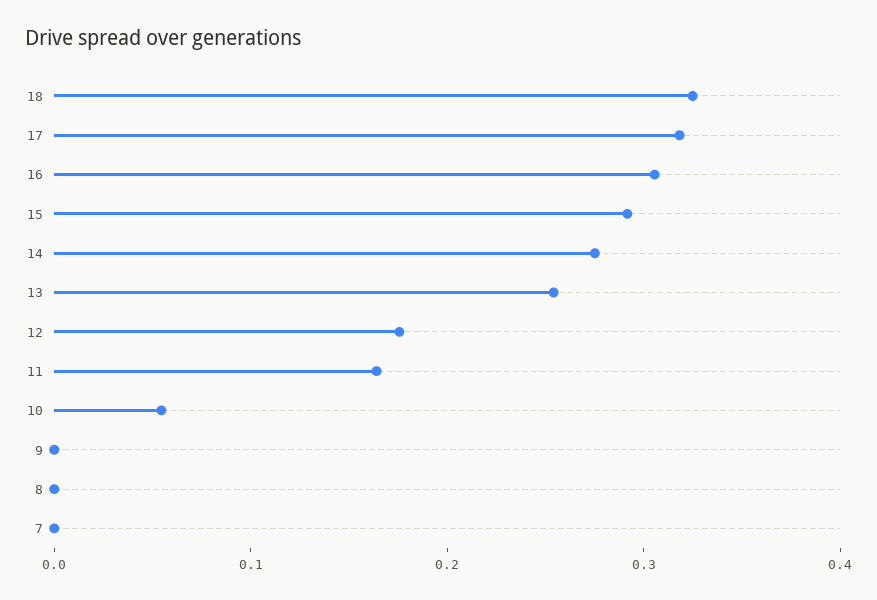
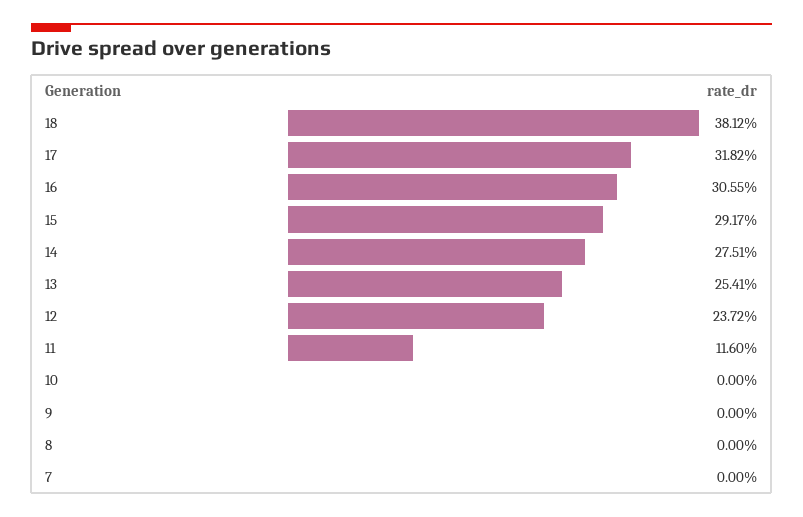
18: 0.32 -> 0.3812
12: 0.18 -> 0.2372
11: 0.16 -> 0.116
10: 0.06 -> 0

